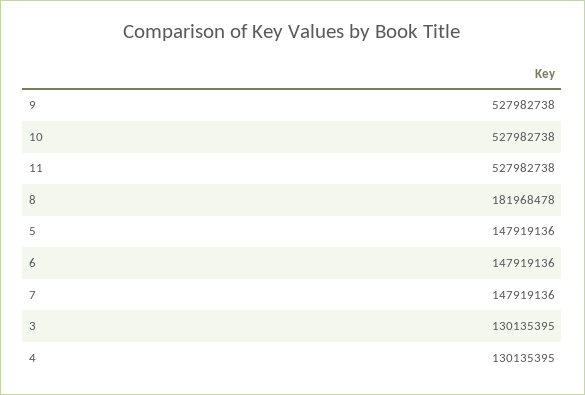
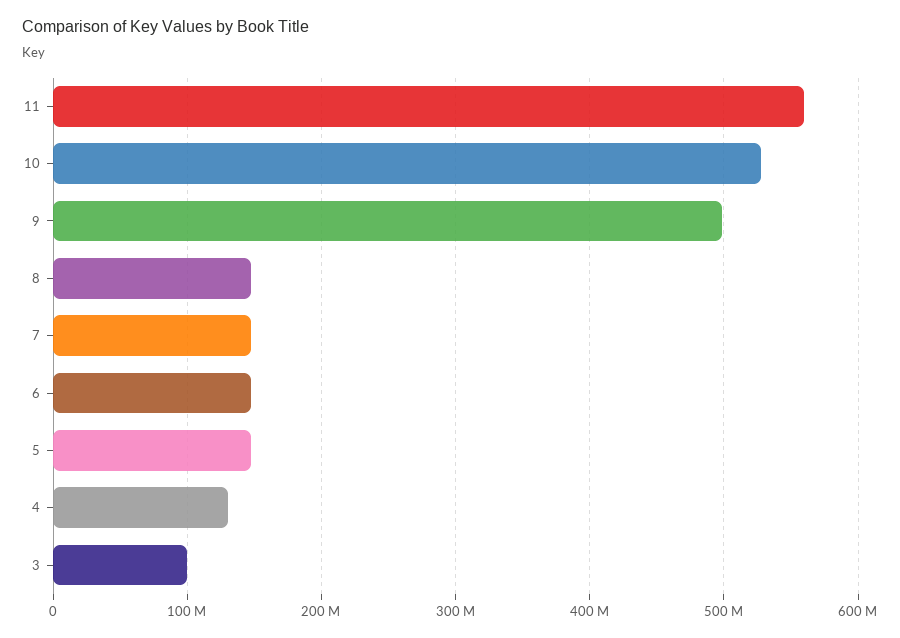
9: 527982738 -> 500000000
11: 527982738 -> 560000000
8: 181968478 -> 150000000
3: 130135395 -> 100000000

